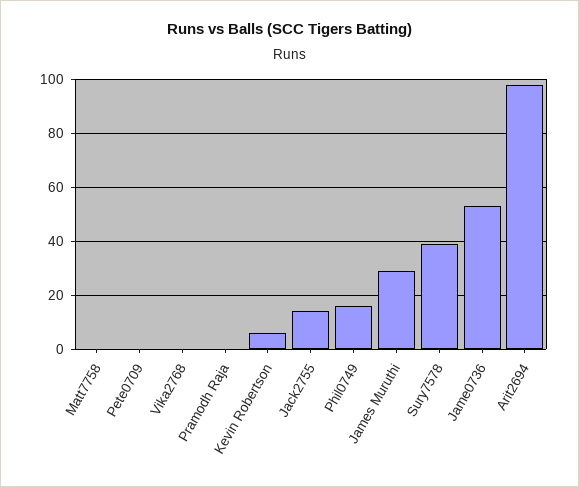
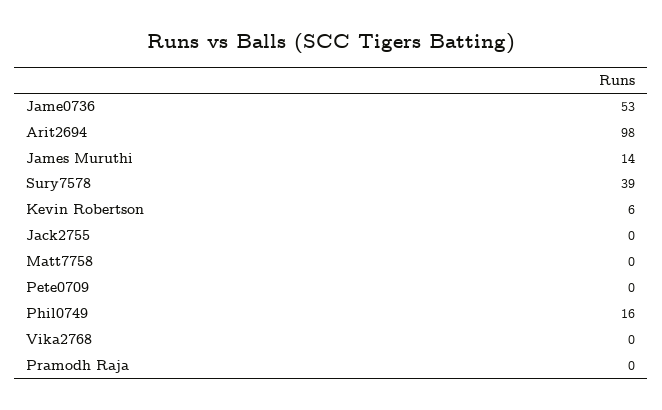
Jack2755: 15 -> 0
James Muruthi: 30 -> 14

